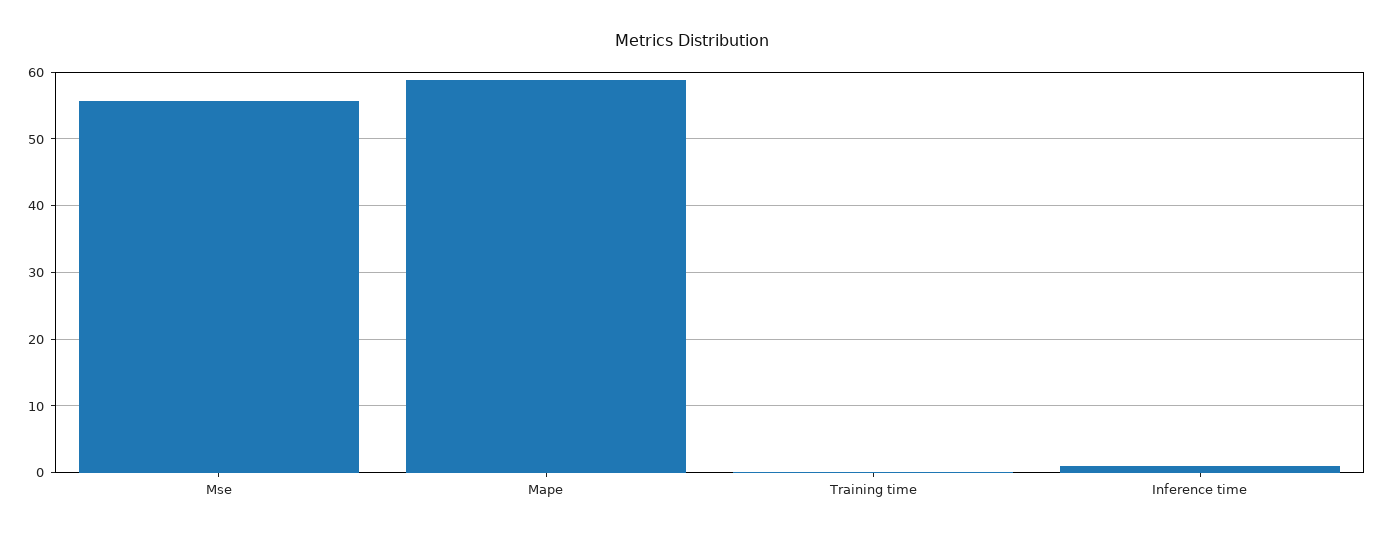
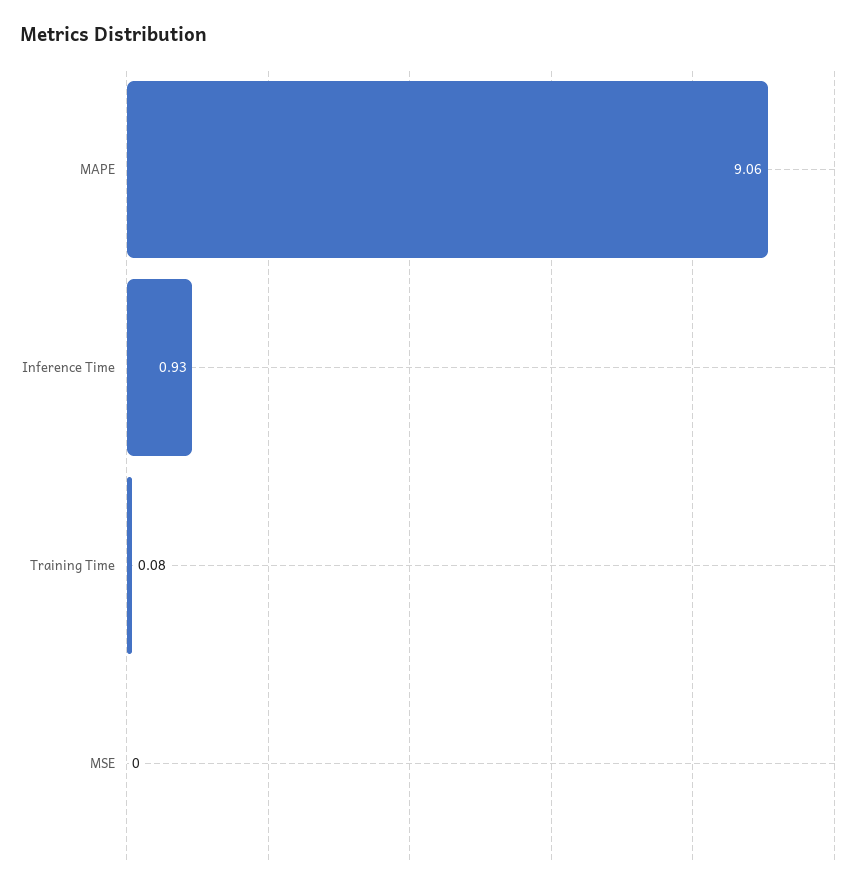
Mse: 56 -> 0
Mape: 59 -> 9.06

